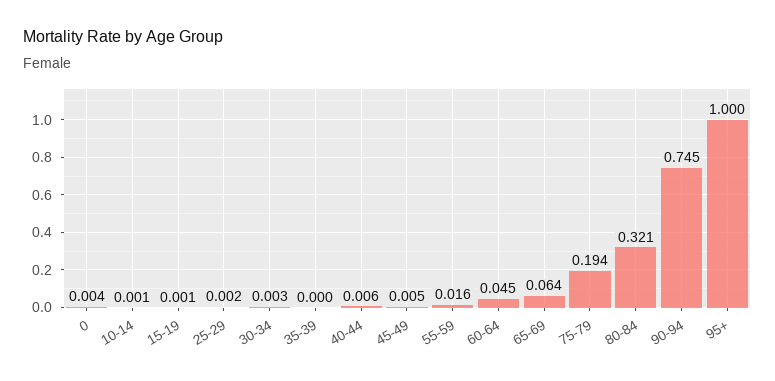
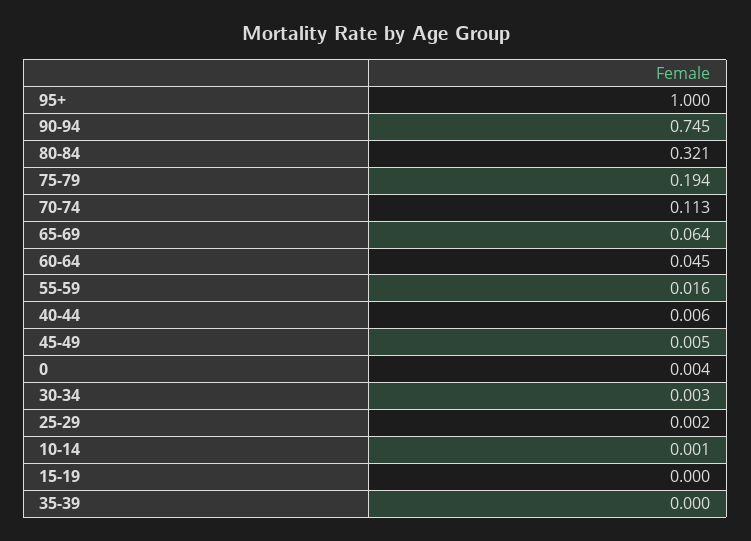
15-19: 0.001 -> 0
70-74: none -> 0.113

